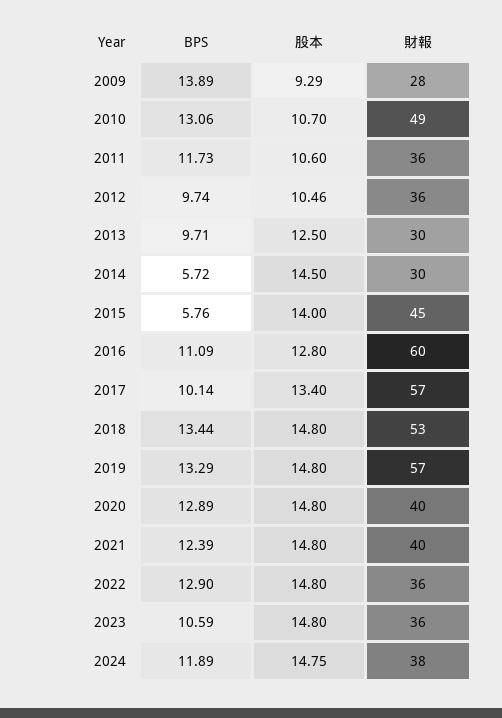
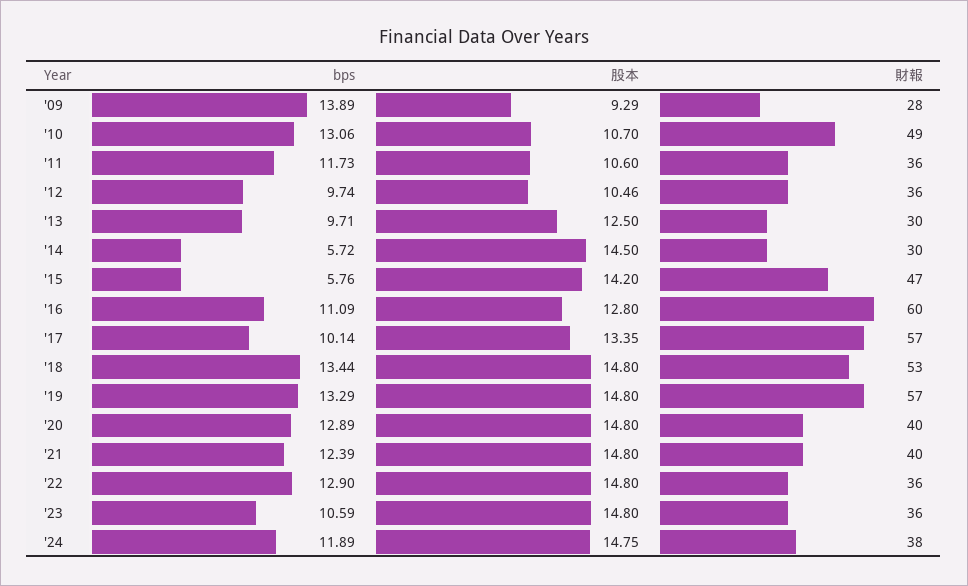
股本, 2015: 14 -> 14.2
財報, 2015: 45 -> 47
股本, 2017: 13.4 -> 13.35

